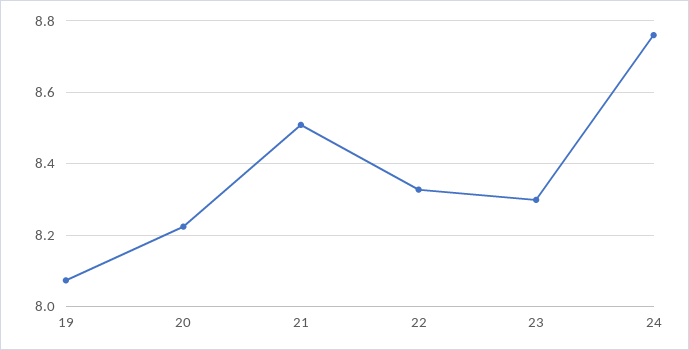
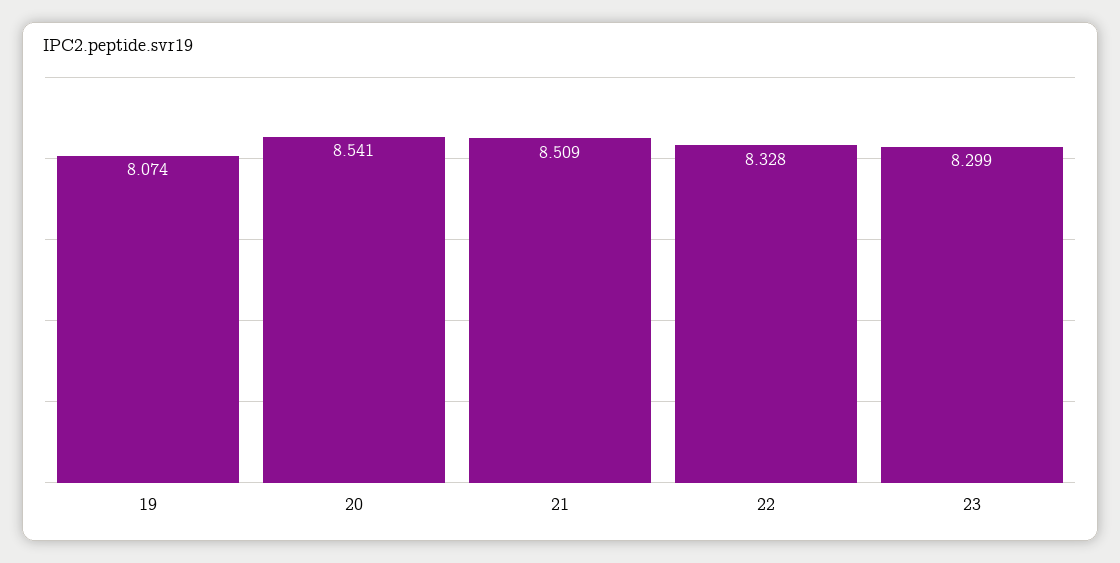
20: 8.22 -> 8.541
24: 8.76 -> none

